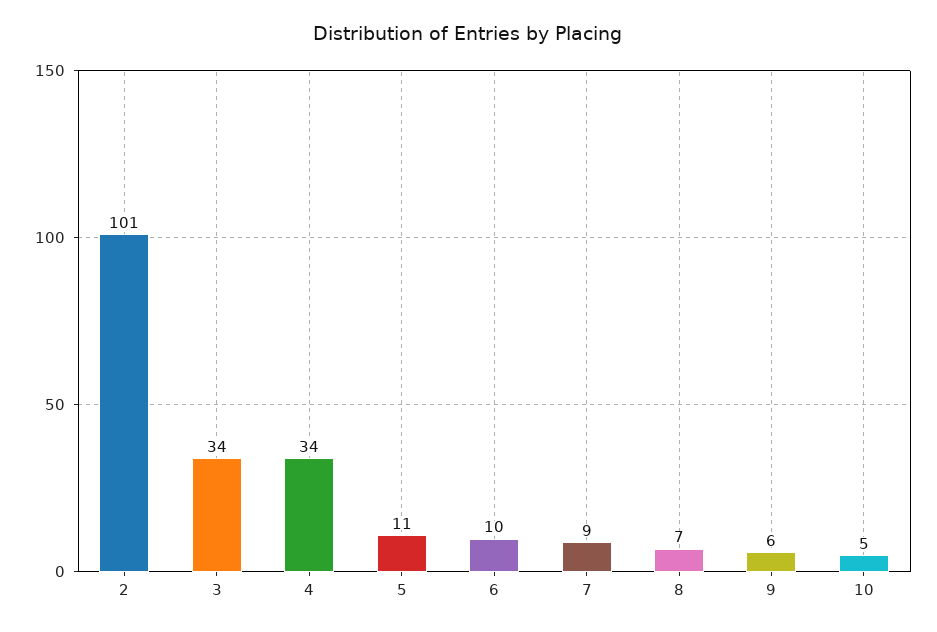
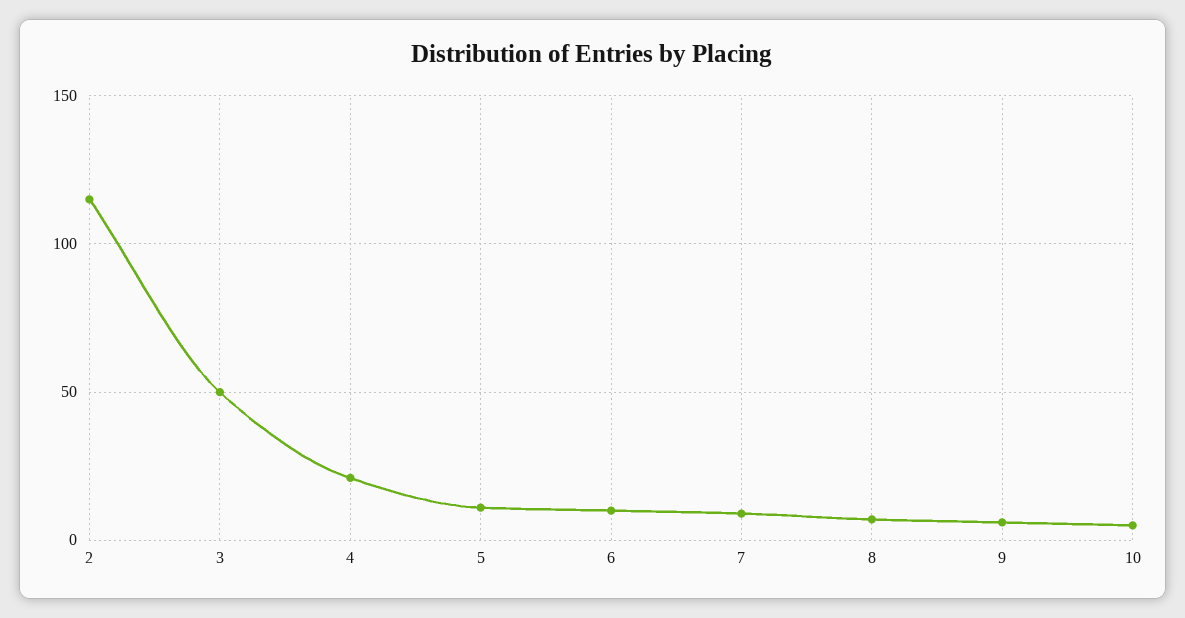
2: 101 -> 115
3: 34 -> 50
4: 34 -> 20

